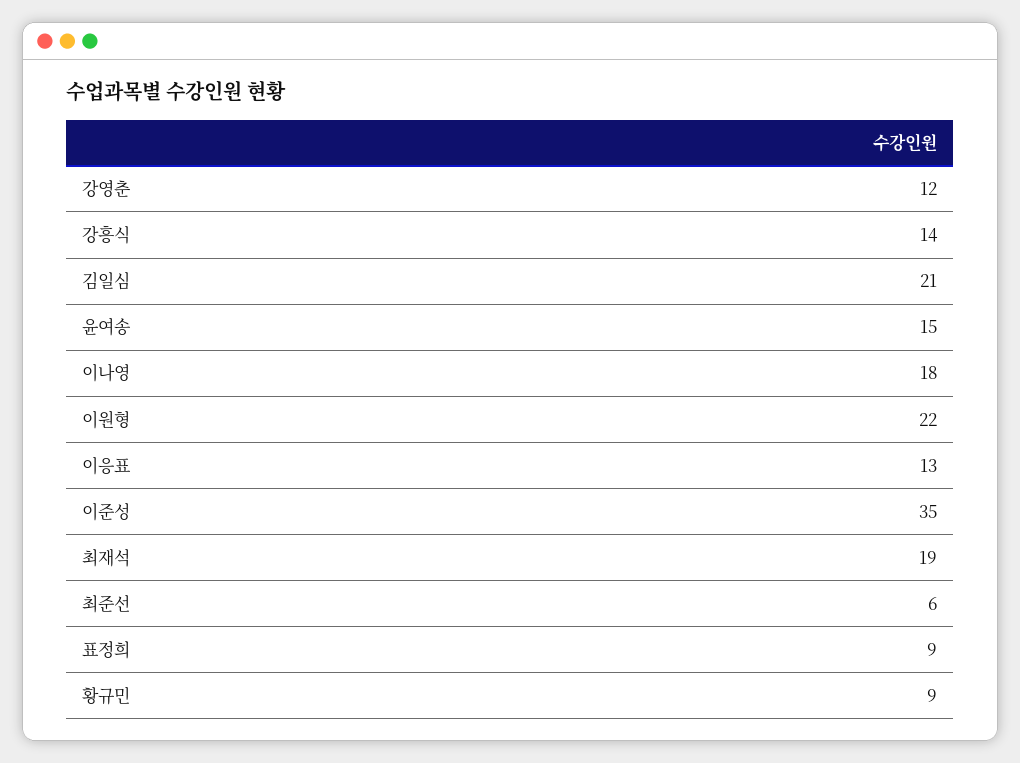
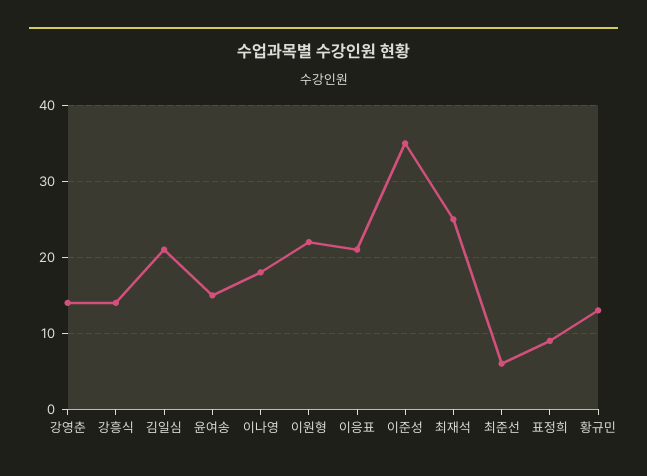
강영춘: 12 -> 14
이응표: 13 -> 21
최재석: 19 -> 25
황규민: 9 -> 13

